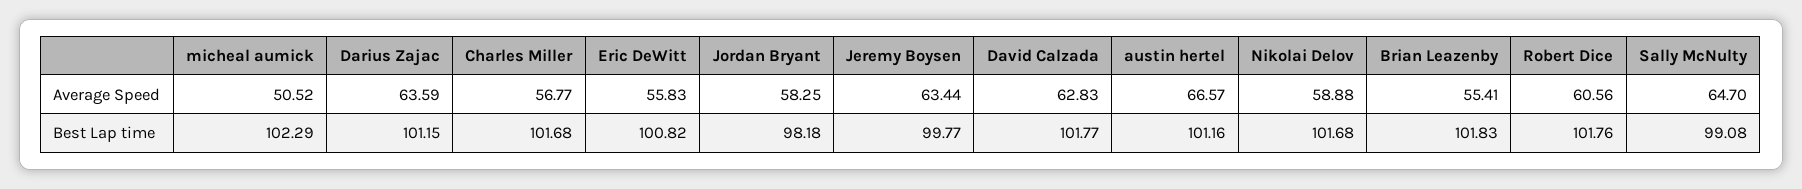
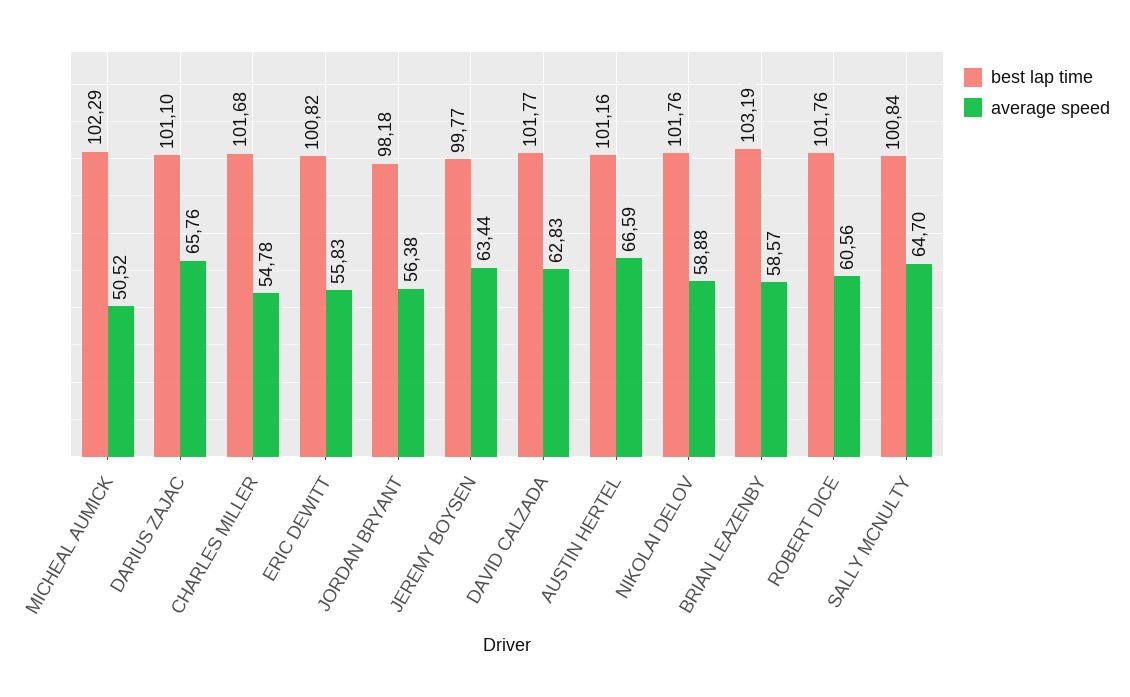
Average Speed, Darius Zajac: 63.59 -> 65.76
Average Speed, Charles Miller: 56.77 -> 54.78
Average Speed, Jordan Bryant: 58.25 -> 56.38
Average Speed, austin hertel: 66.57 -> 66.59
Average Speed, Brian Leazenby: 55.41 -> 58.57
Best Lap time, Darius Zajac: 101.15 -> 101.1
Best Lap time, Nikolai Delov: 101.68 -> 101.76
Best Lap time, Brian Leazenby: 101.83 -> 103.19
Best Lap time, Sally McNulty: 99.08 -> 100.84

